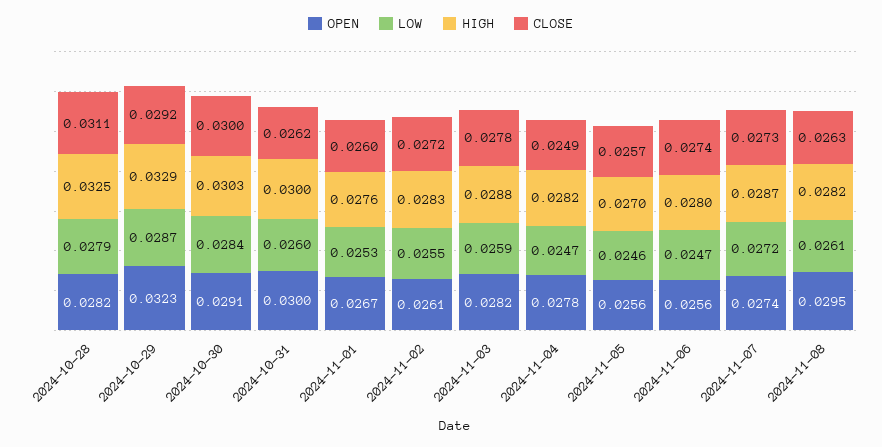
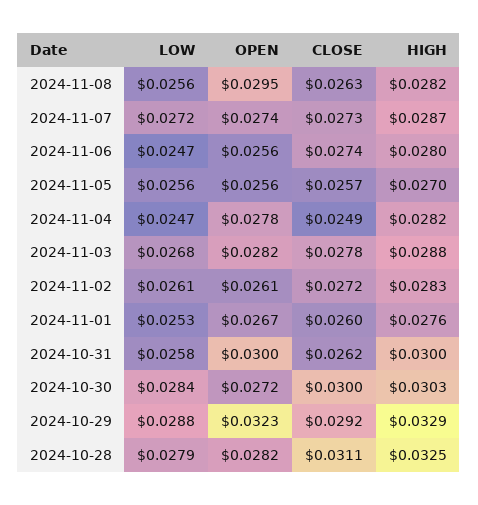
LOW, 2024-10-29: 0.0287 -> 0.0288
OPEN, 2024-10-30: 0.0291 -> 0.0272
LOW, 2024-10-31: 0.026 -> 0.0258
LOW, 2024-11-02: 0.0255 -> 0.0261
LOW, 2024-11-03: 0.0259 -> 0.0268
LOW, 2024-11-05: 0.0246 -> 0.0256
LOW, 2024-11-08: 0.0261 -> 0.0256

